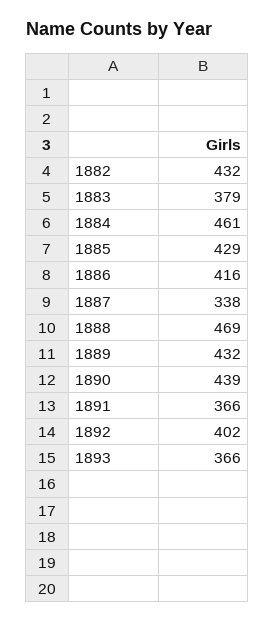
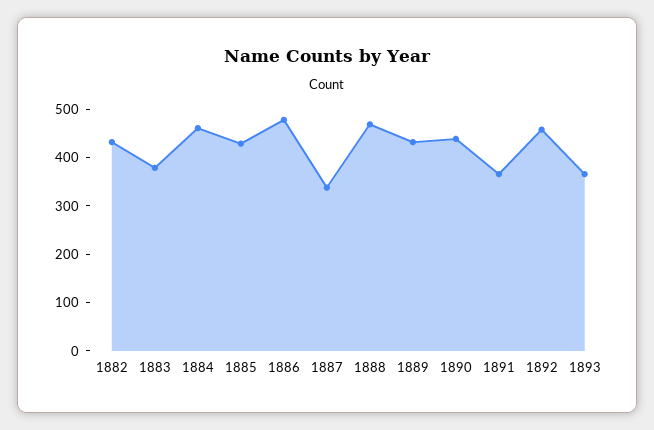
1886: 416 -> 480
1892: 402 -> 460

